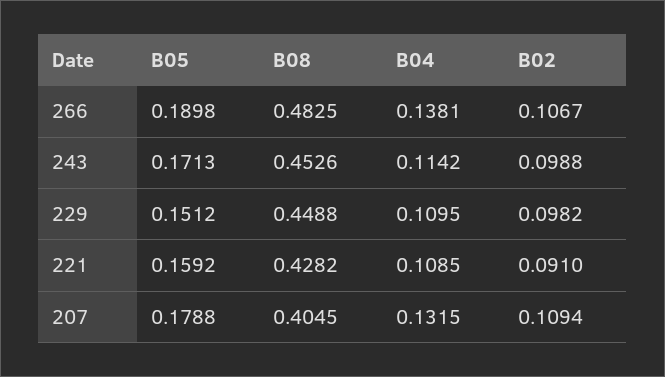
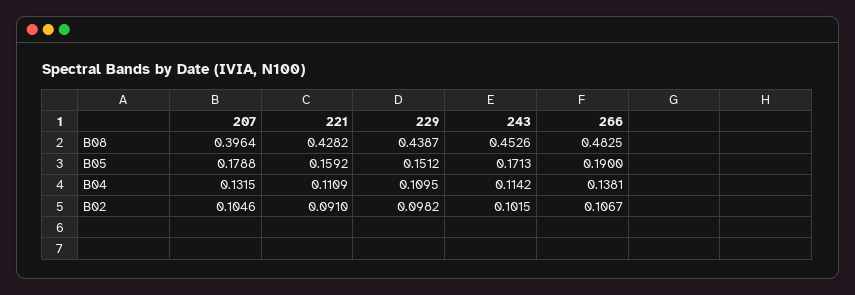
B05, 266: 0.1898 -> 0.19
B02, 243: 0.0988 -> 0.1015
B08, 229: 0.4488 -> 0.4387
B04, 221: 0.1085 -> 0.1109
B08, 207: 0.4045 -> 0.3964
B02, 207: 0.1094 -> 0.1046

